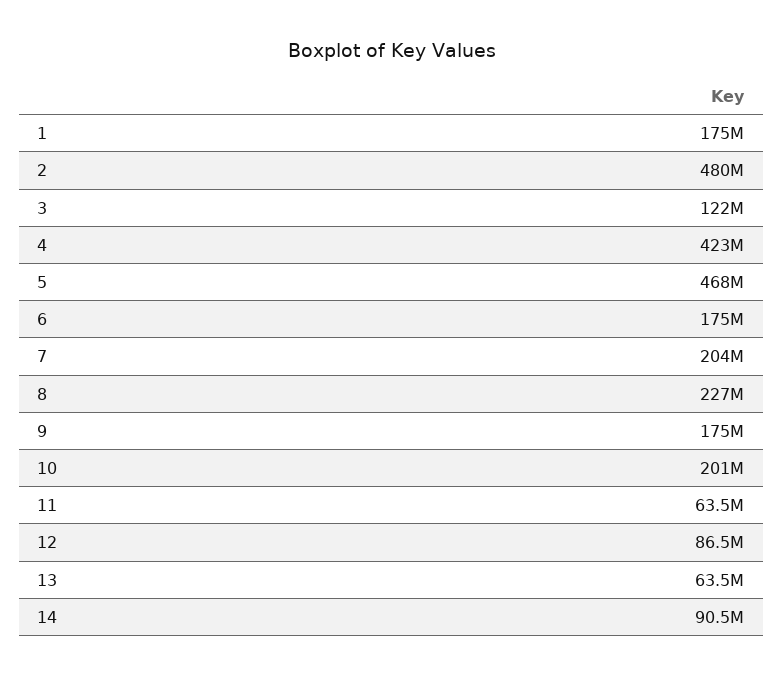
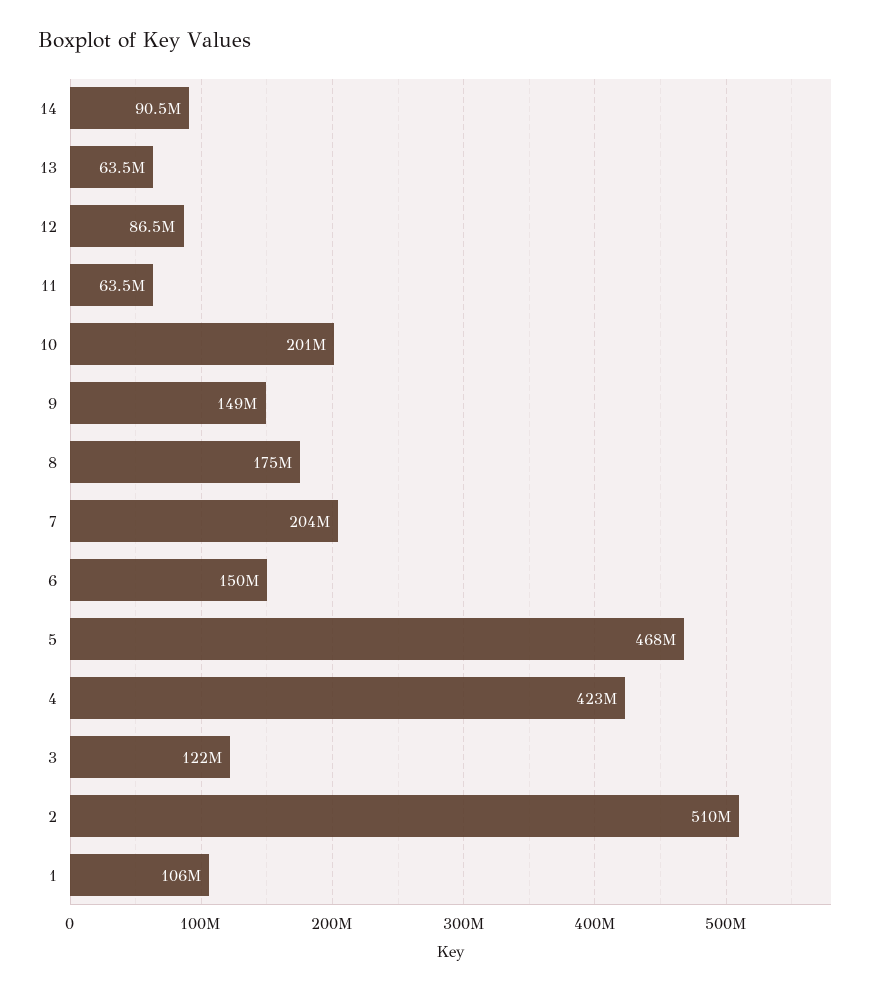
1: 175000000 -> 106000000
2: 480000000 -> 510000000
6: 175000000 -> 150000000
8: 227000000 -> 175000000
9: 175000000 -> 149000000

